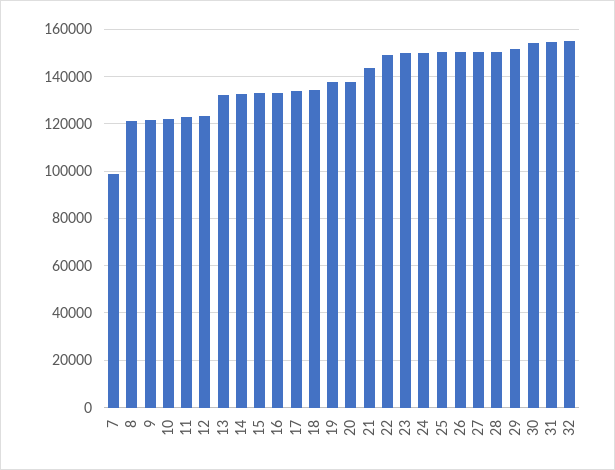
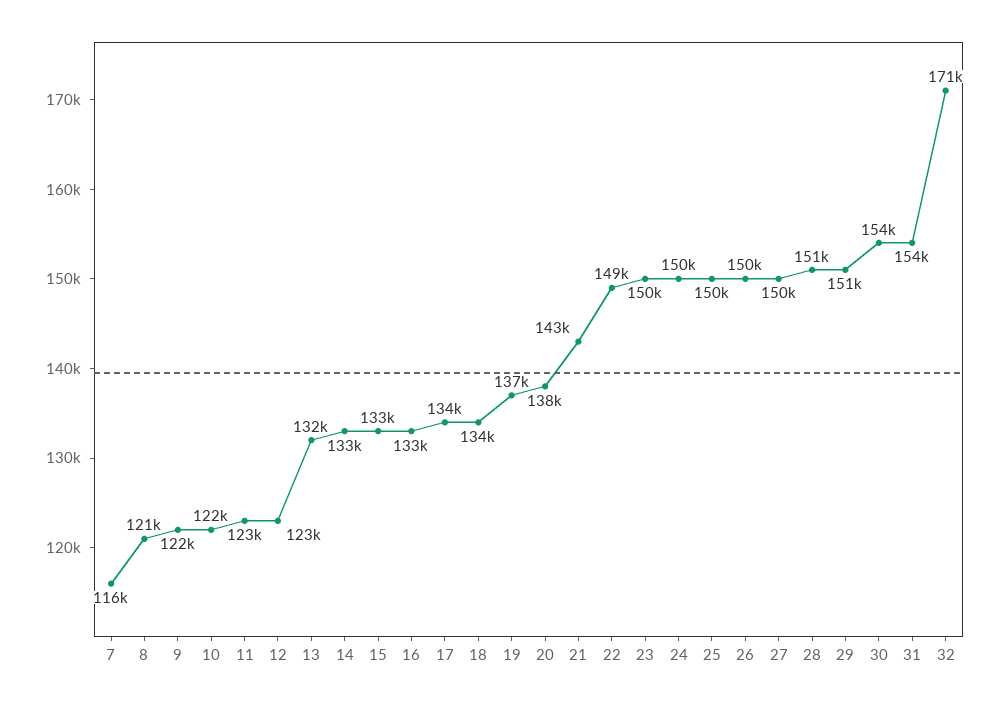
7: 100000 -> 116000
32: 155000 -> 171000

